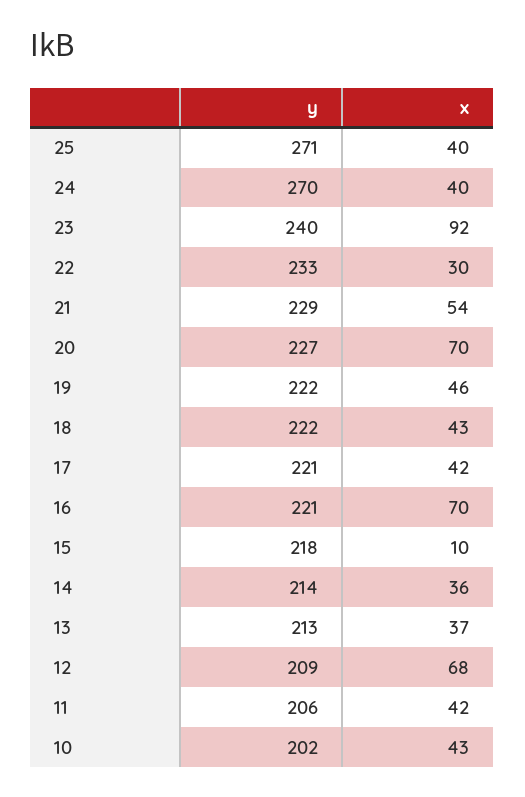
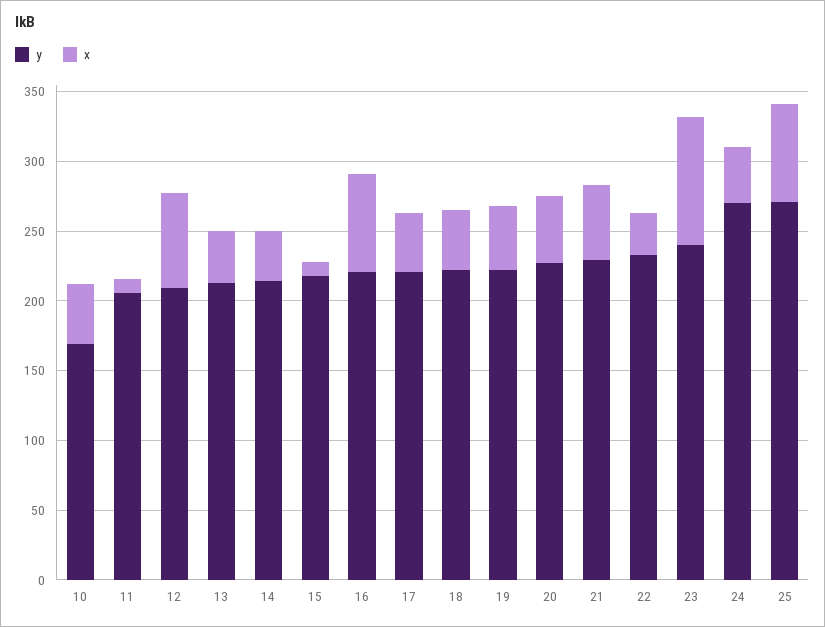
x, 25: 40 -> 70
x, 20: 70 -> 50
x, 11: 42 -> 10
y, 10: 202 -> 170

